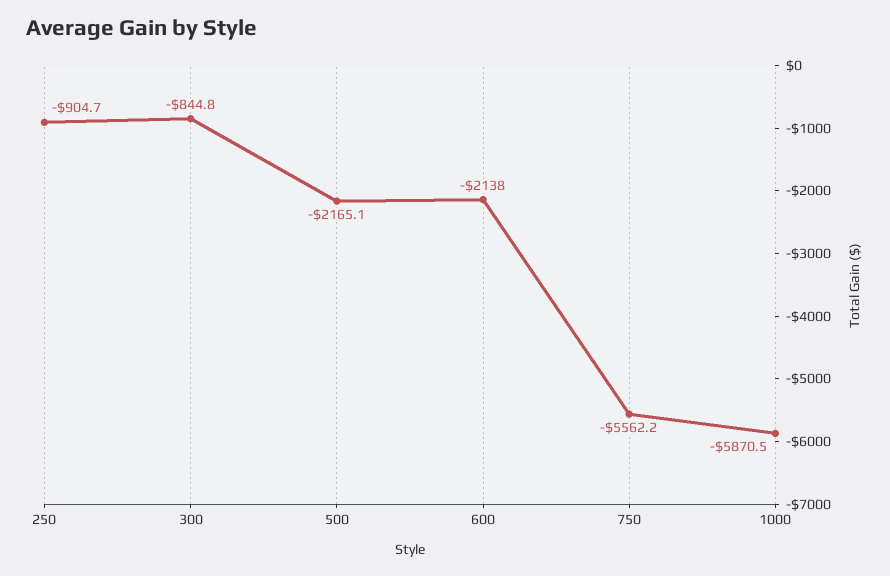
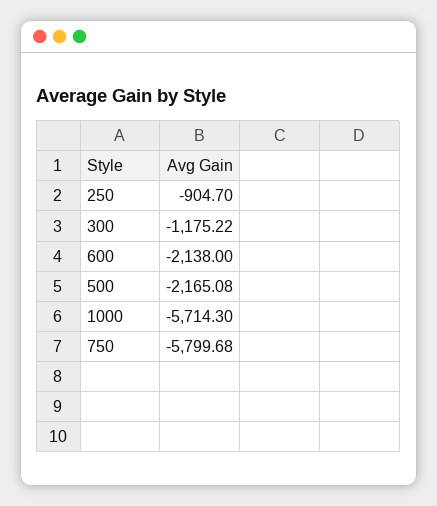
300: -844.8 -> -1175.22
750: -5562.2 -> -5799.68
1000: -5870.5 -> -5714.3

